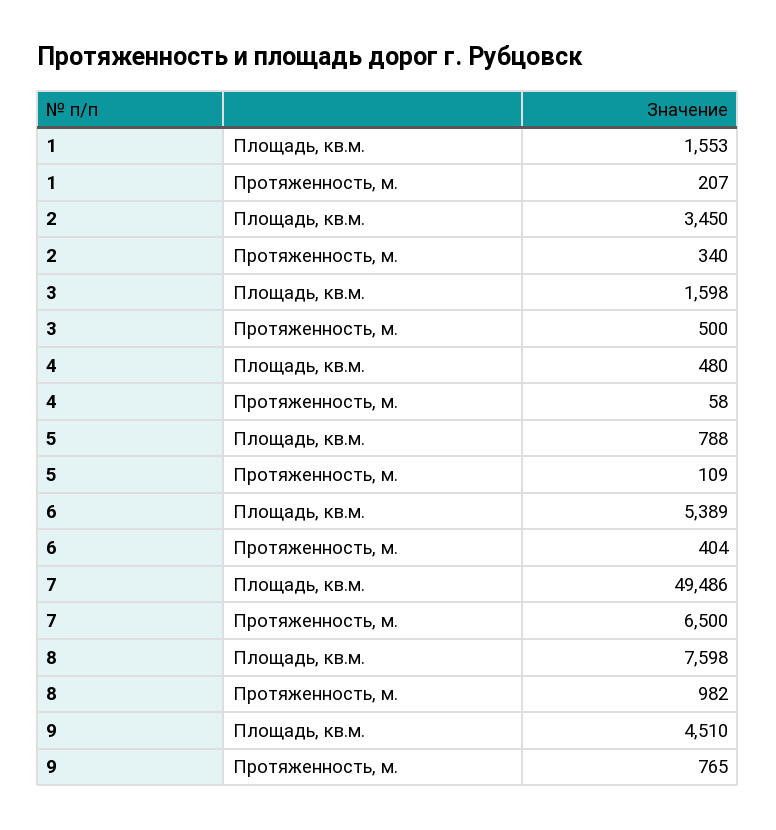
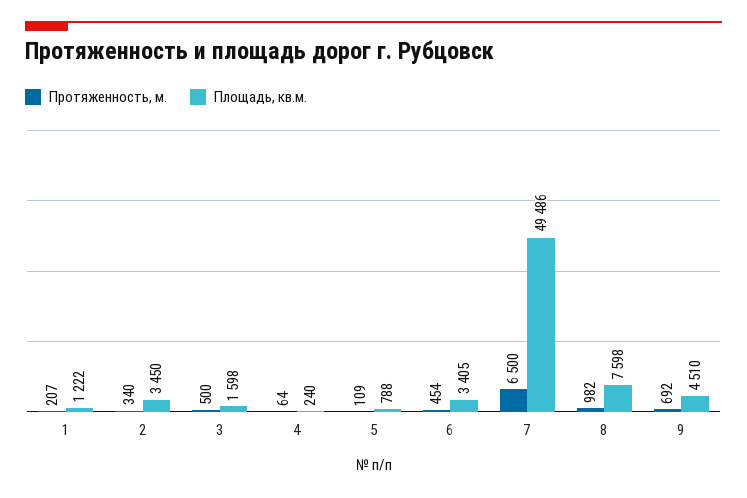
Площадь, кв.м., 1: 1553 -> 1222
Площадь, кв.м., 4: 480 -> 240
Протяженность, м., 4: 58 -> 64
Площадь, кв.м., 6: 5389 -> 3405
Протяженность, м., 6: 404 -> 454
Протяженность, м., 9: 765 -> 692

